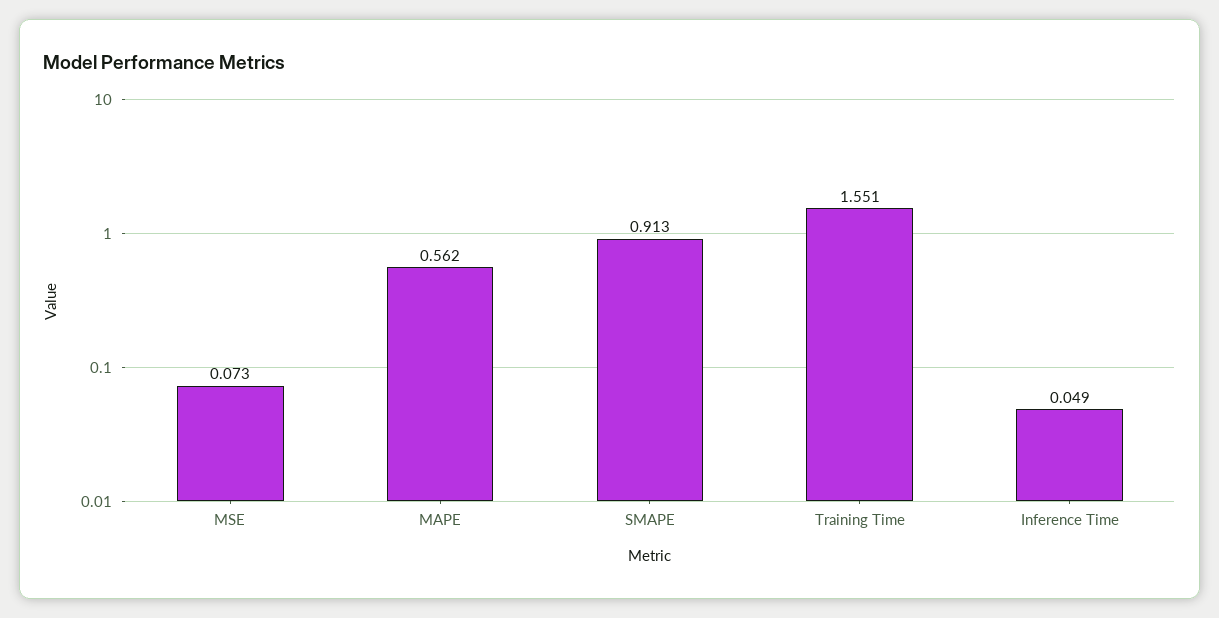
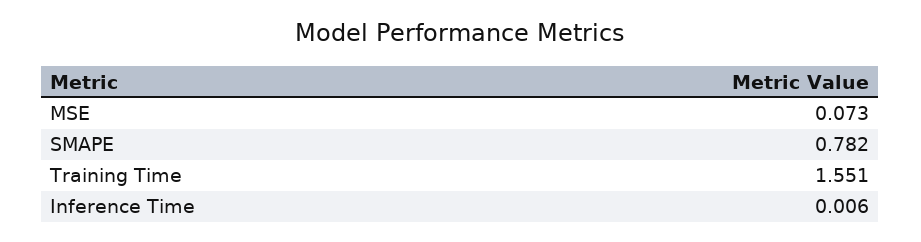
MAPE: 0.562 -> none
SMAPE: 0.913 -> 0.782
Inference Time: 0.049 -> 0.006

